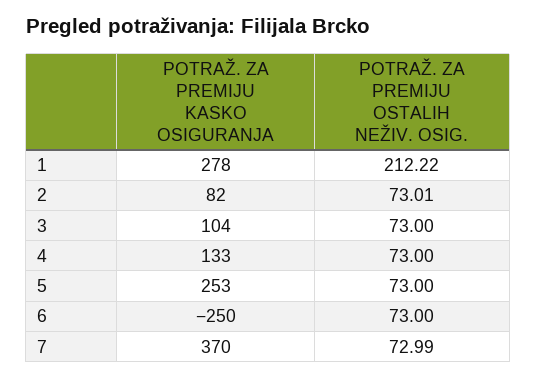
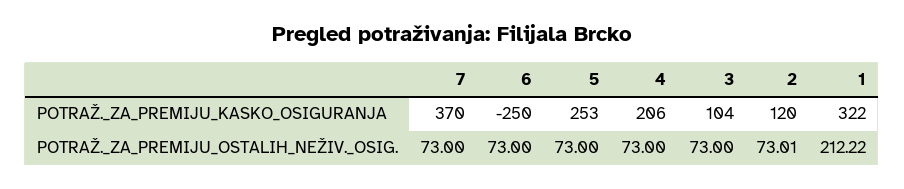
POTRAŽ. ZA PREMIJU KASKO OSIGURANJA, 1: 278 -> 322
POTRAŽ. ZA PREMIJU KASKO OSIGURANJA, 2: 82 -> 120
POTRAŽ. ZA PREMIJU KASKO OSIGURANJA, 4: 133 -> 206
POTRAŽ. ZA PREMIJU OSTALIH NEŽIV. OSIG., 7: 72.99 -> 73

